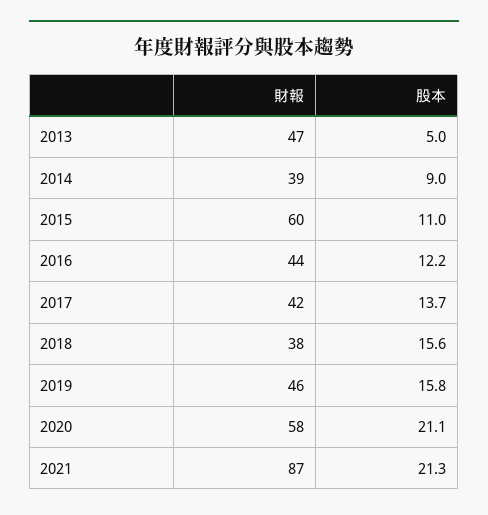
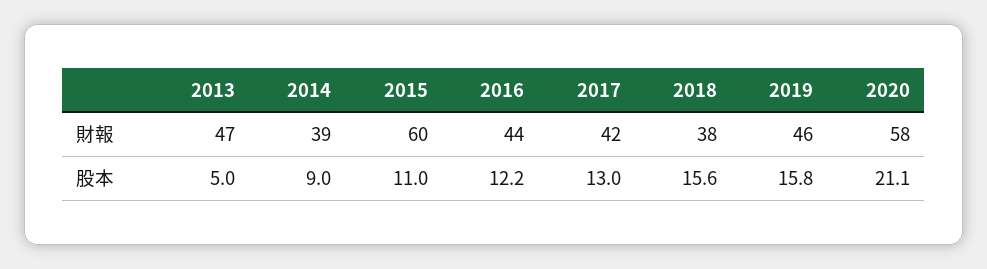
股本, 2017: 13.7 -> 13
財報, 2021: 87 -> none
股本, 2021: 21.3 -> none

